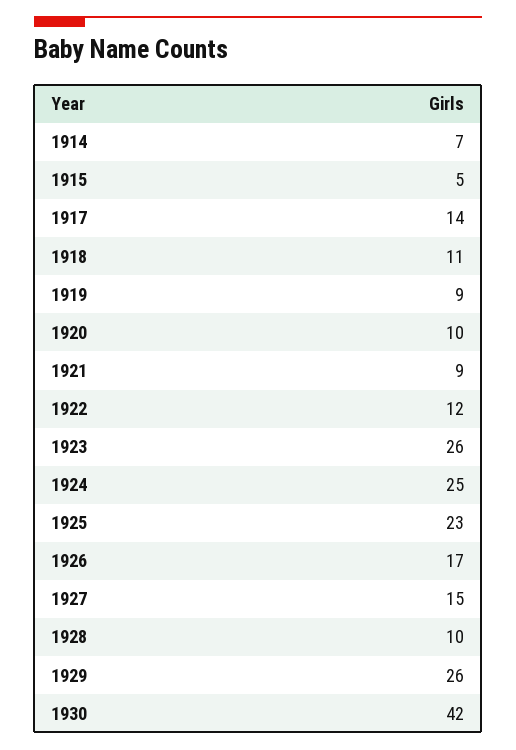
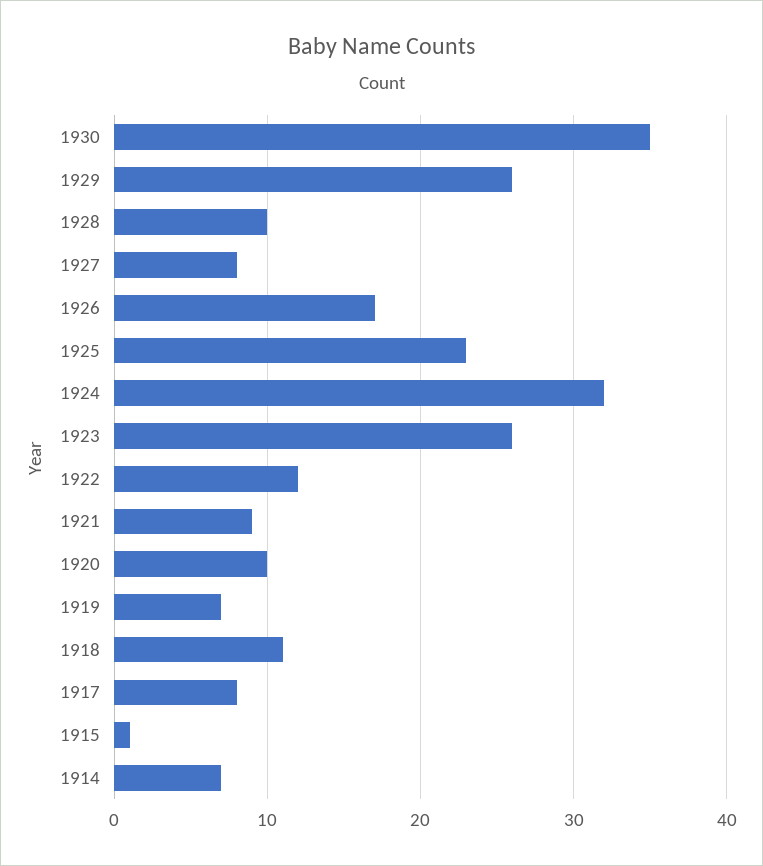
1915: 5 -> 1
1917: 14 -> 8
1919: 9 -> 7
1924: 25 -> 32
1927: 15 -> 8
1930: 42 -> 35

